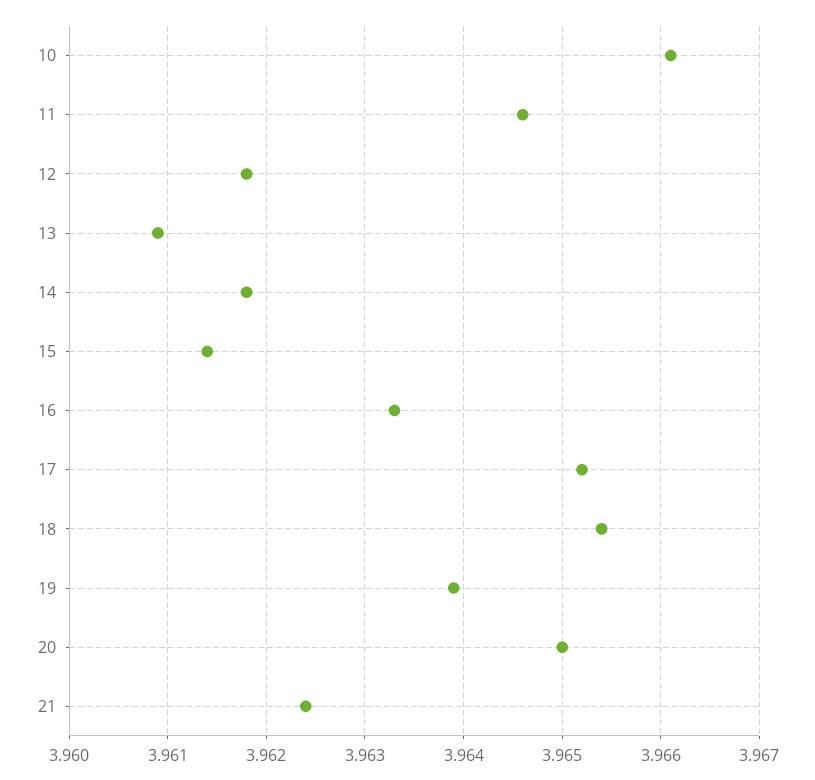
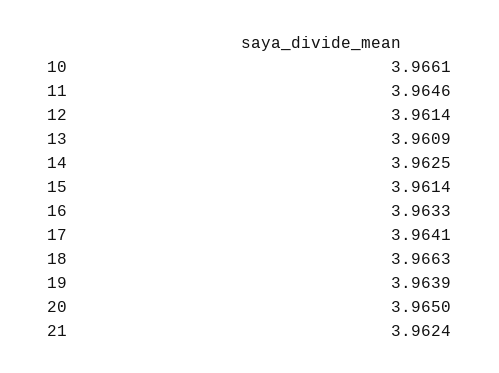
12: 3.9618 -> 3.9614
14: 3.9618 -> 3.9625
17: 3.9652 -> 3.9641
18: 3.9654 -> 3.9663

